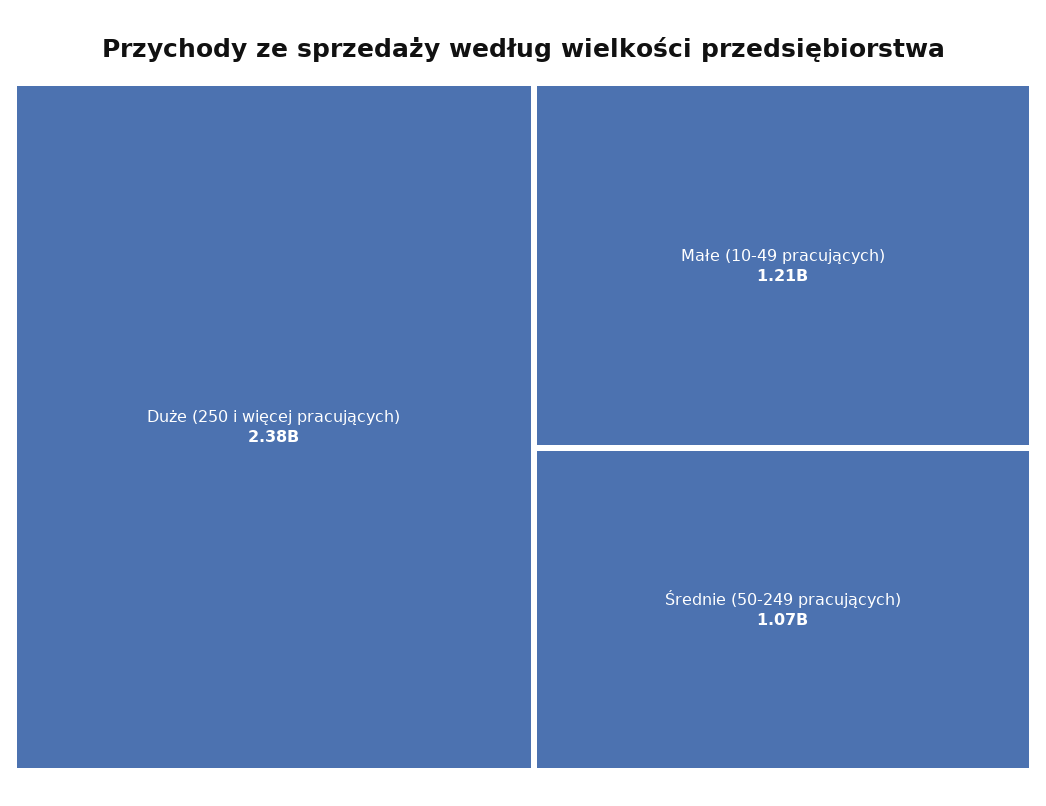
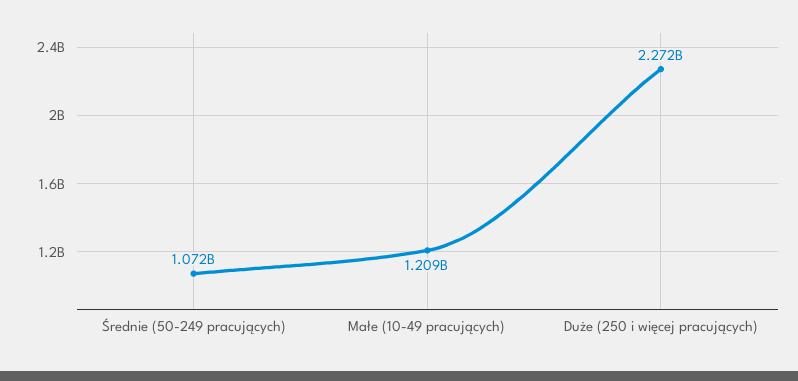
Duże (250 i więcej pracujących): 2380000000 -> 2272000000

